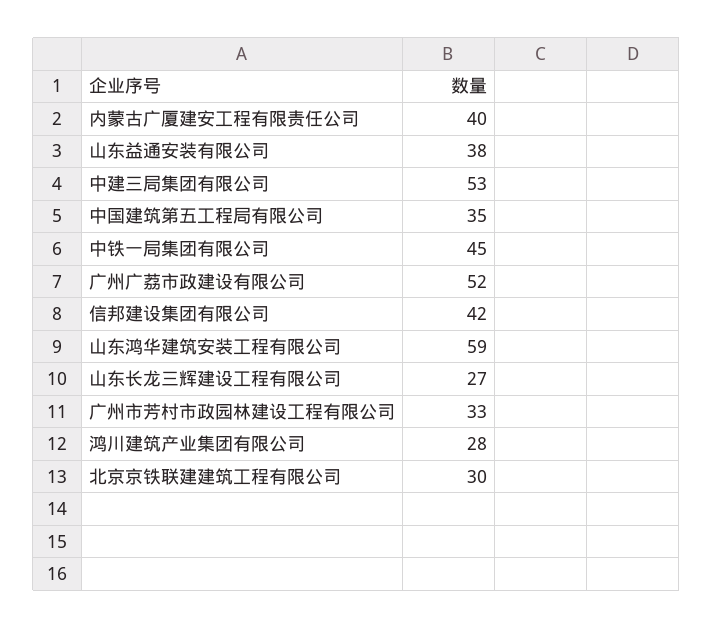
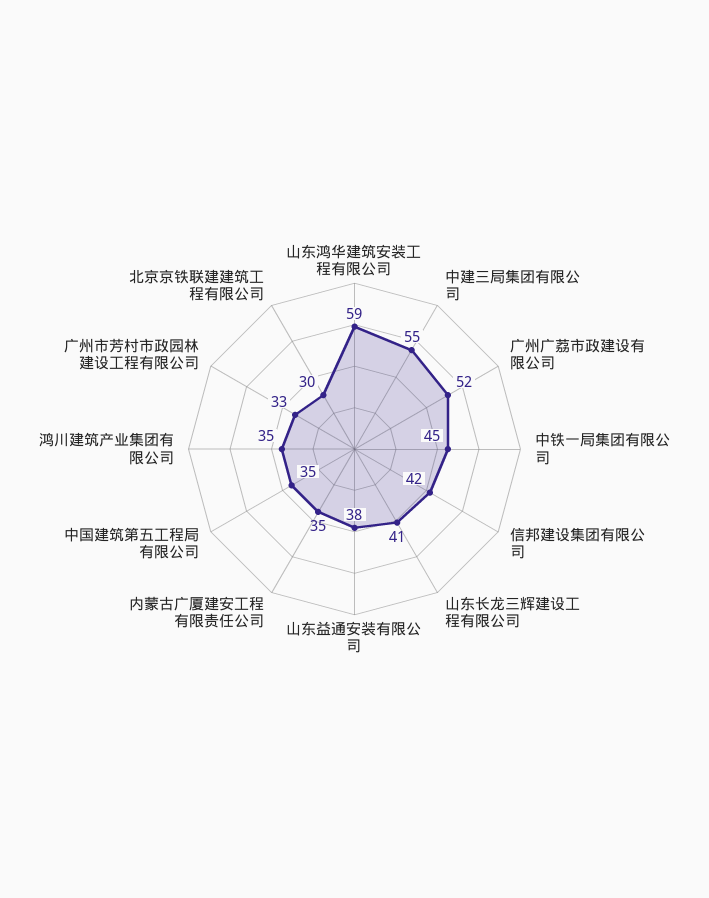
内蒙古广厦建安工程有限责任公司: 40 -> 35
中建三局集团有限公司: 53 -> 55
山东长龙三辉建设工程有限公司: 27 -> 41
鸿川建筑产业集团有限公司: 28 -> 35

